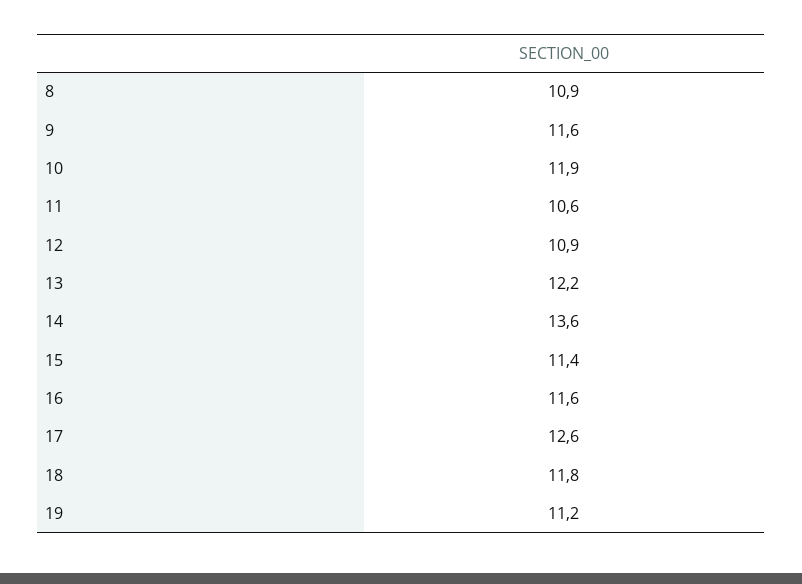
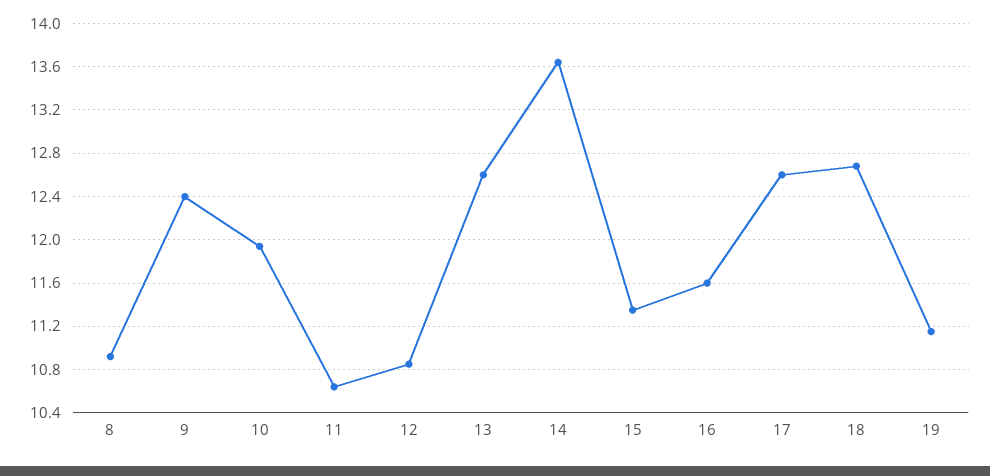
9: 11.6 -> 12.4
13: 12.2 -> 12.6
18: 11.8 -> 12.7

